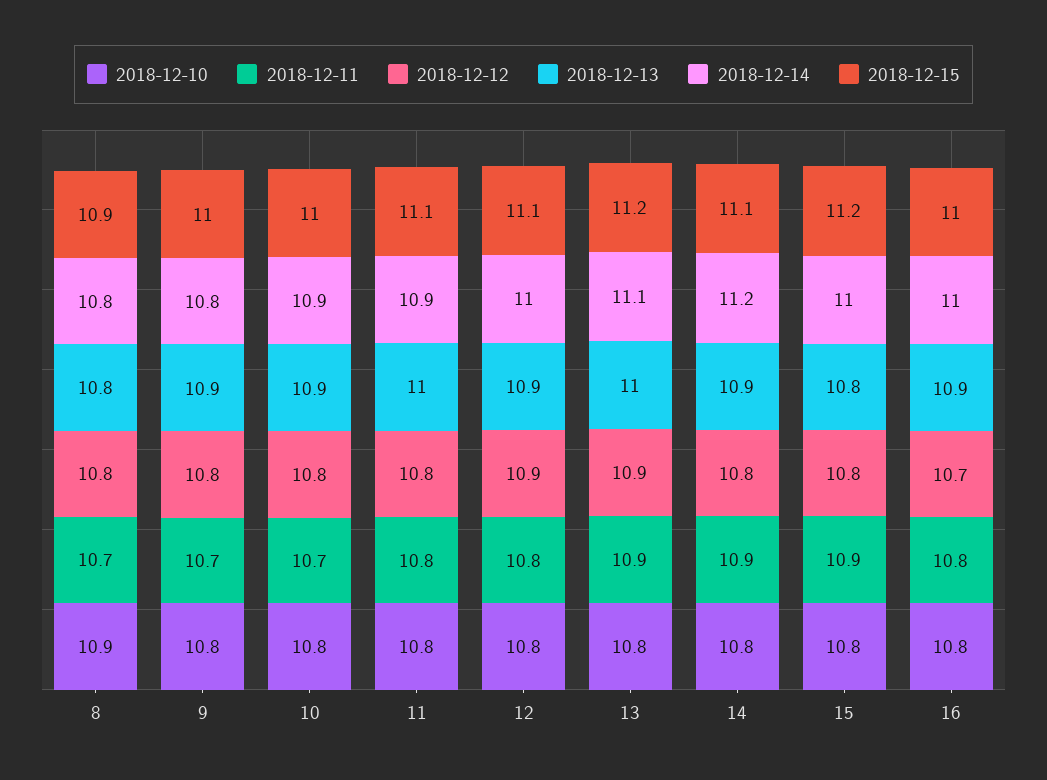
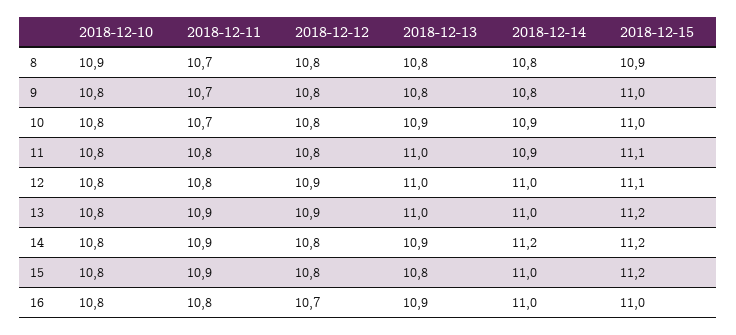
2018-12-13, 9: 10.9 -> 10.8
2018-12-13, 12: 10.9 -> 11
2018-12-14, 13: 11.1 -> 11
2018-12-15, 14: 11.1 -> 11.2

